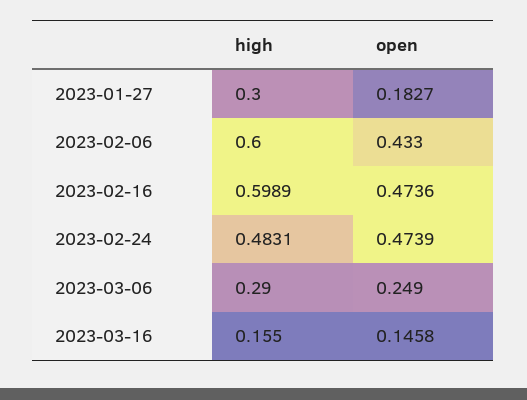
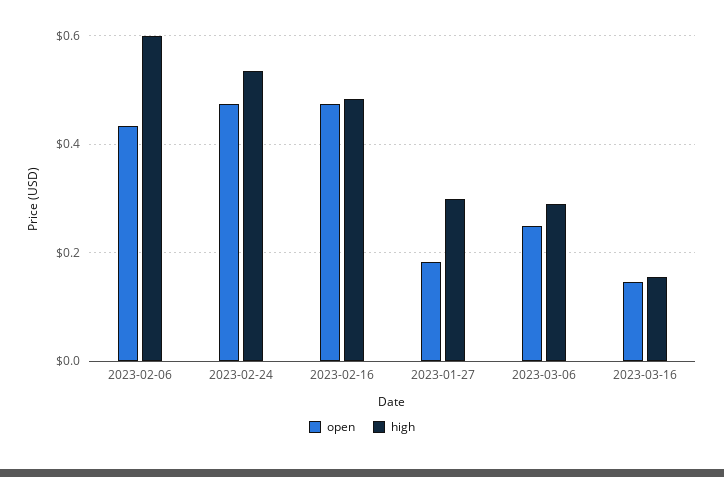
high, 2023-02-16: 0.5989 -> 0.48
high, 2023-02-24: 0.4831 -> 0.54

